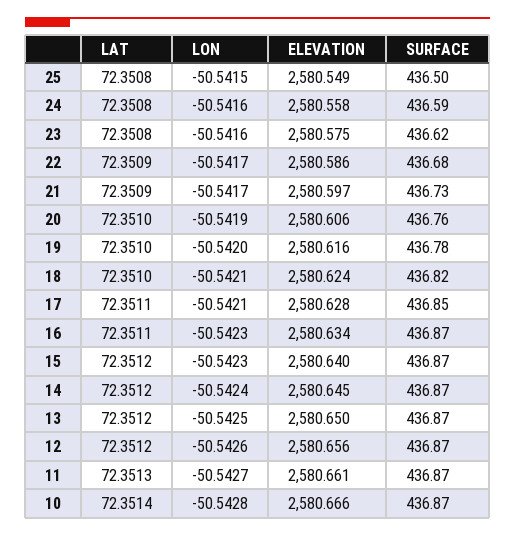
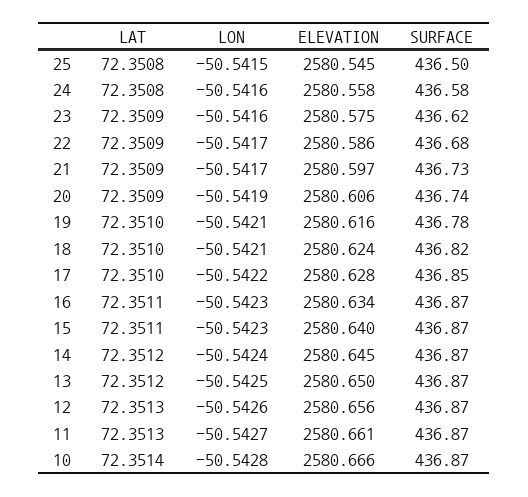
ELEVATION, 25: 2580.549 -> 2580.545
SURFACE, 24: 436.59 -> 436.58
LAT, 23: 72.3508 -> 72.3509
LAT, 20: 72.351 -> 72.3509
SURFACE, 20: 436.76 -> 436.74
LON, 19: -50.542 -> -50.5421
LAT, 17: 72.3511 -> 72.351
LON, 17: -50.5421 -> -50.5422
LAT, 15: 72.3512 -> 72.3511
LAT, 12: 72.3512 -> 72.3513

